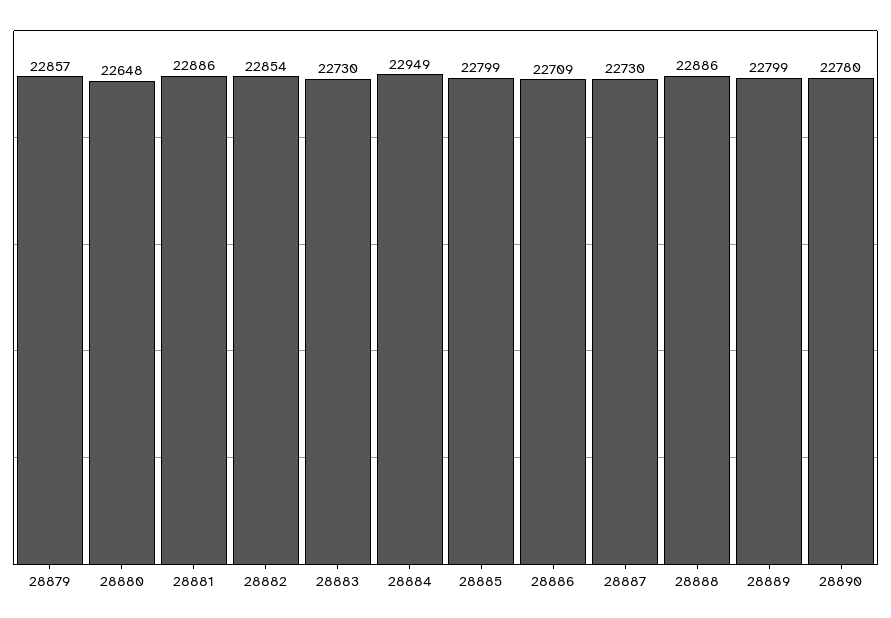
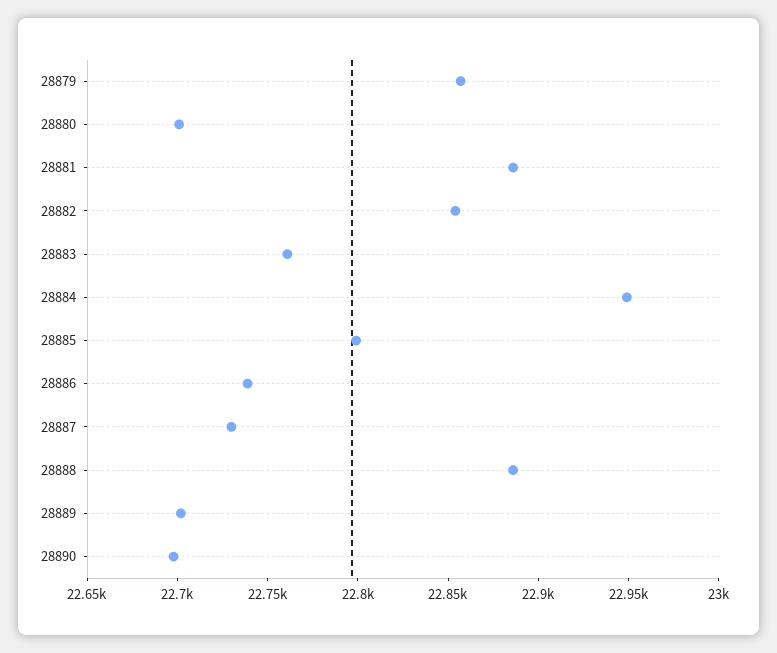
28880: 22648 -> 22700
28883: 22730 -> 22760
28886: 22709 -> 22740
28889: 22799 -> 22700
28890: 22780 -> 22700

